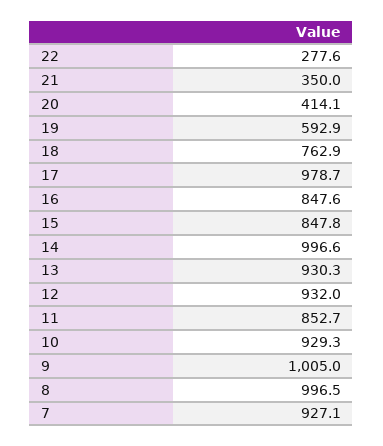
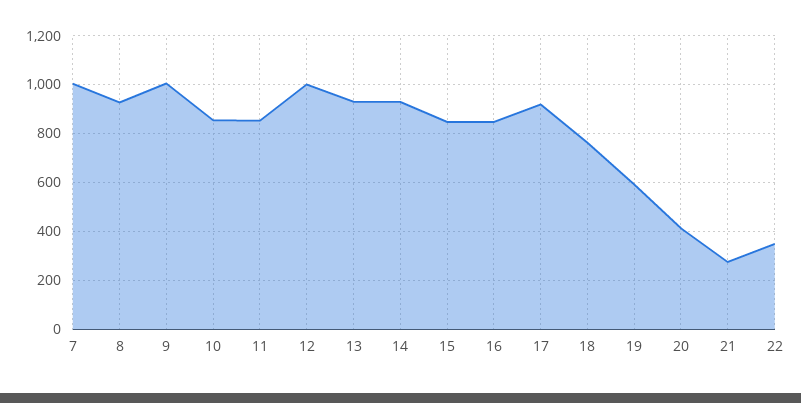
22: 277.6 -> 350
21: 350 -> 275
17: 978.7 -> 925
14: 996.6 -> 925
12: 932 -> 1000
10: 929.3 -> 850
8: 996.5 -> 925
7: 927.1 -> 1000

